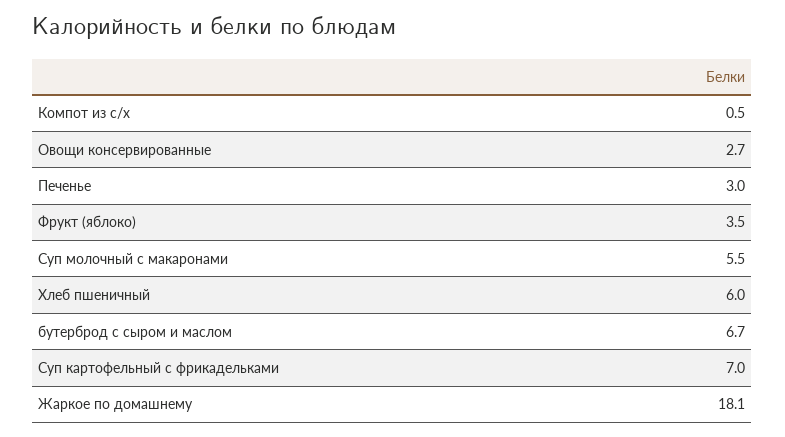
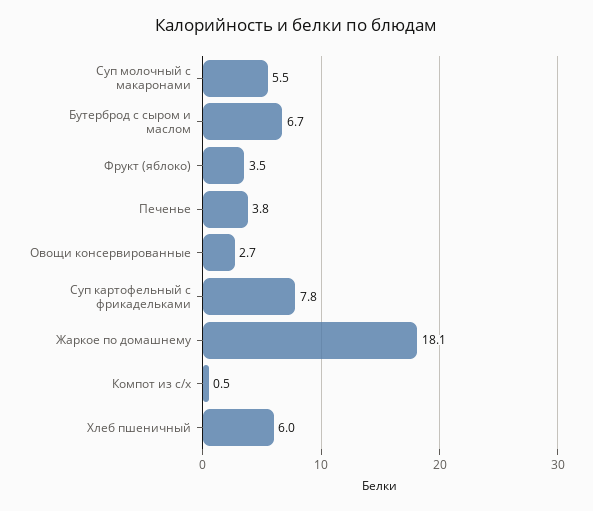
Печенье: 3 -> 3.8
Суп картофельный с фрикадельками: 7 -> 7.8

